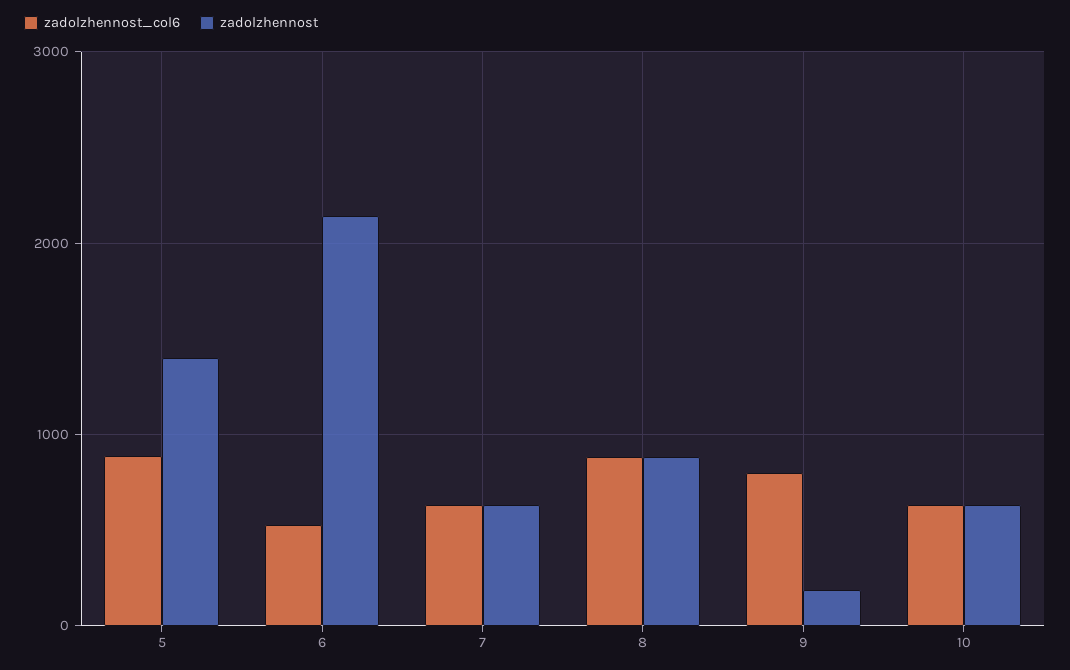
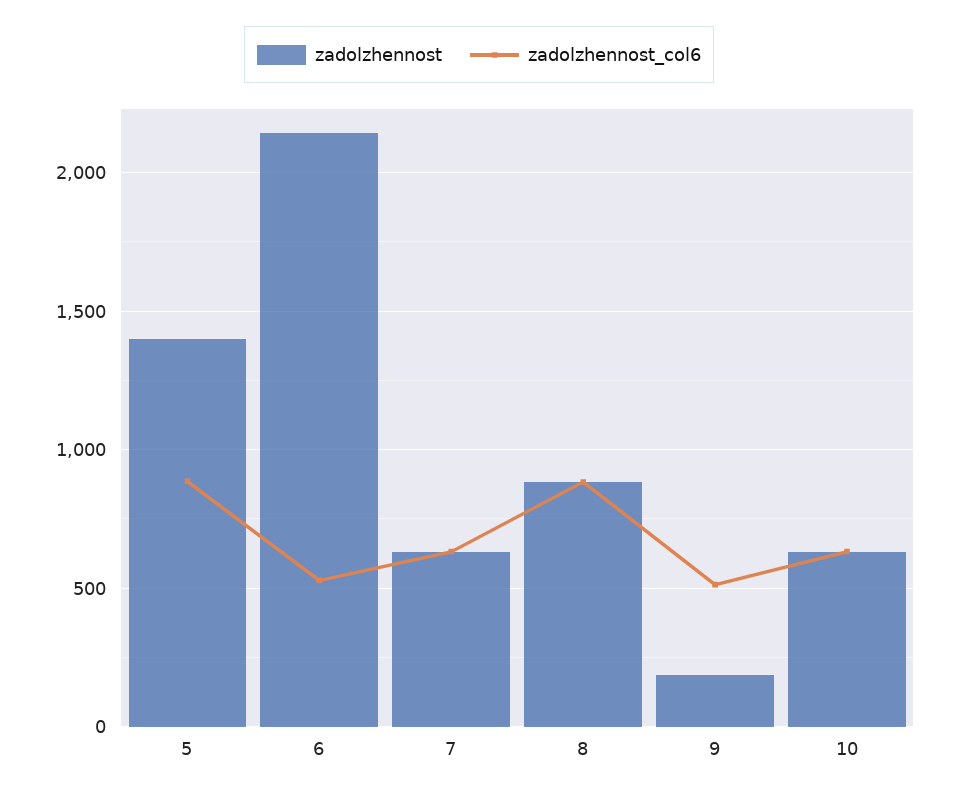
zadolzhennost_col6, 9: 800 -> 500

